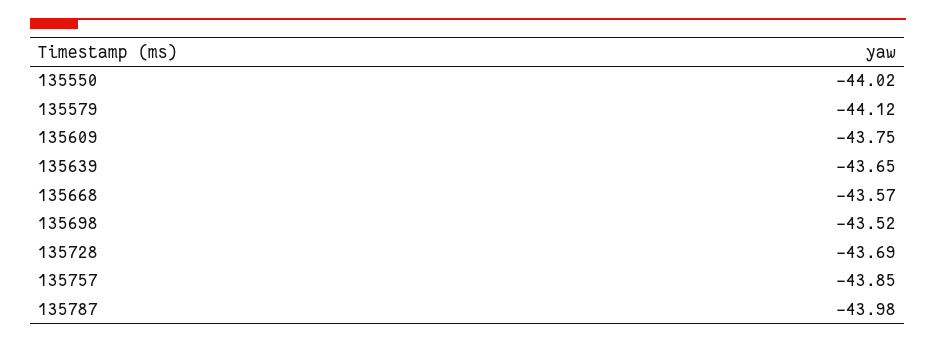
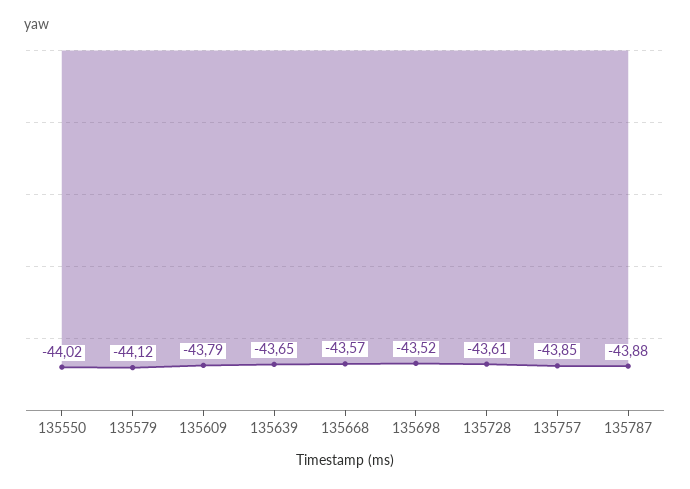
135609: -43.75 -> -43.79
135728: -43.69 -> -43.61
135787: -43.98 -> -43.88

